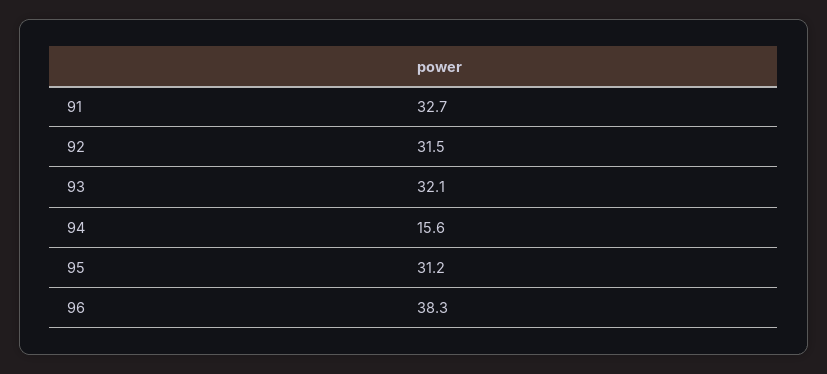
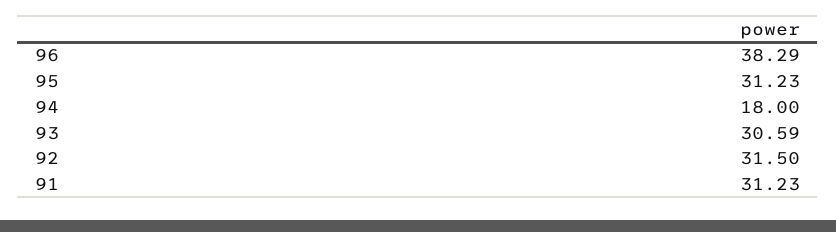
91: 32.7 -> 31.23
93: 32.1 -> 30.59
94: 15.6 -> 18

